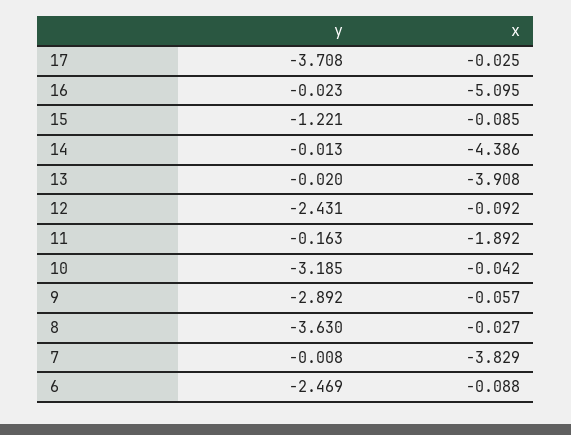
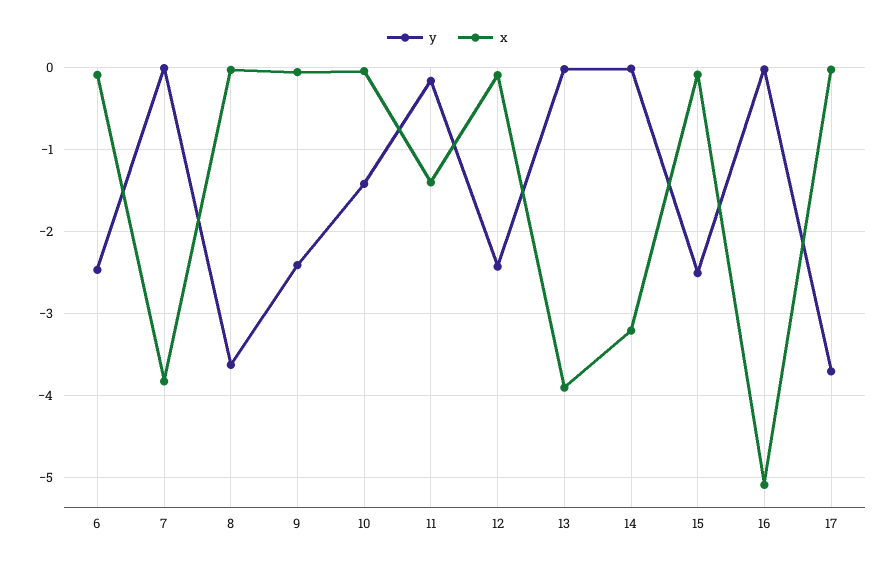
y, 15: -1.221 -> -2.5
x, 14: -4.386 -> -3.2
x, 11: -1.892 -> -1.4
y, 10: -3.185 -> -1.4
y, 9: -2.892 -> -2.4

